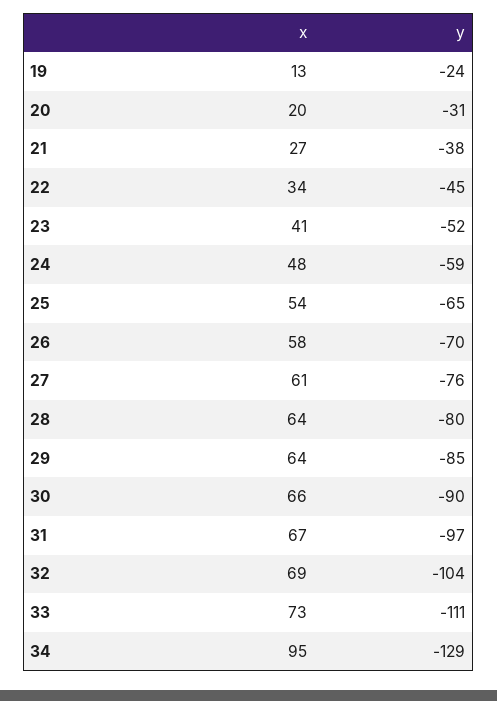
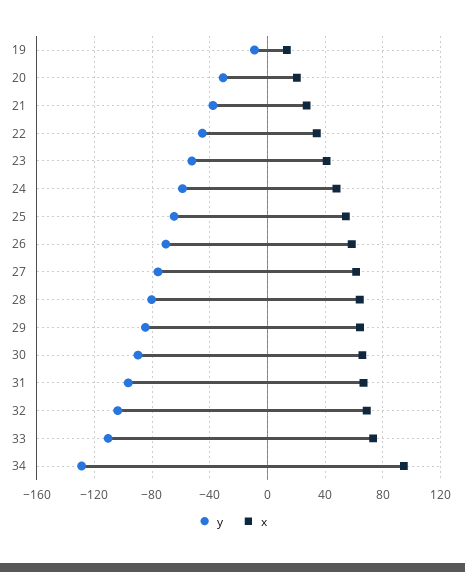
y, 19: -24 -> -10

